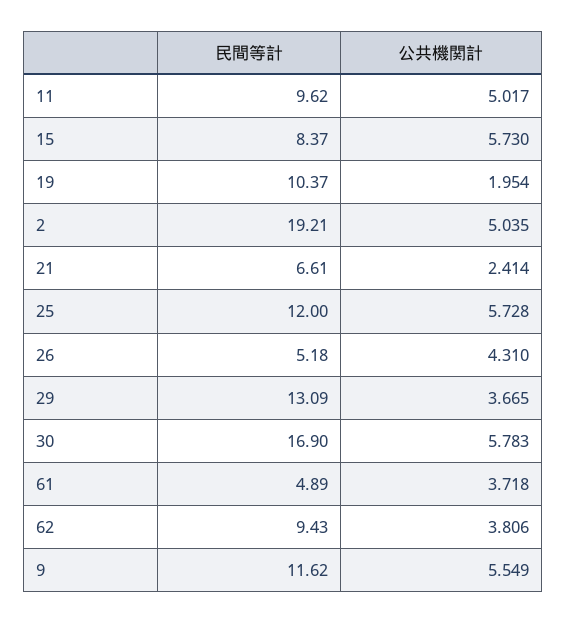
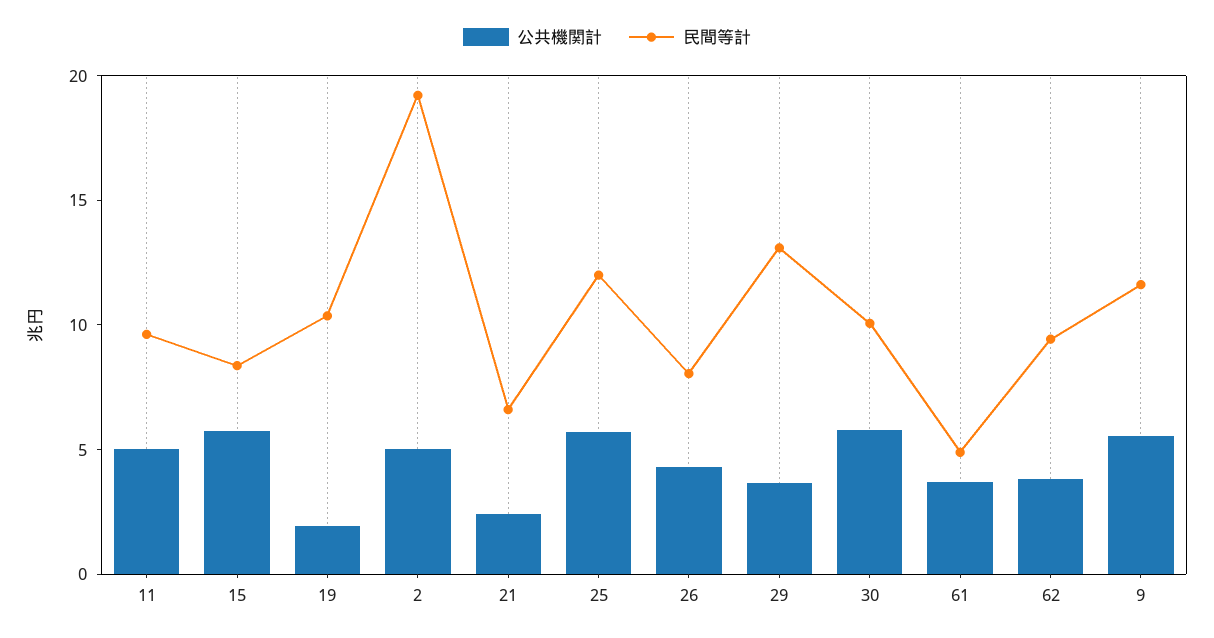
民間等計, 26: 5.18 -> 8
民間等計, 30: 16.9 -> 10

